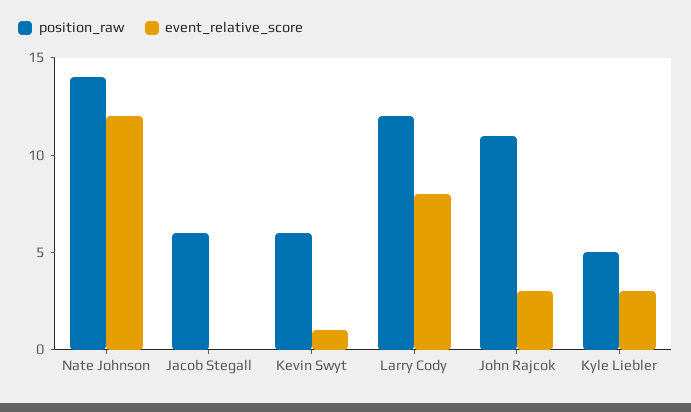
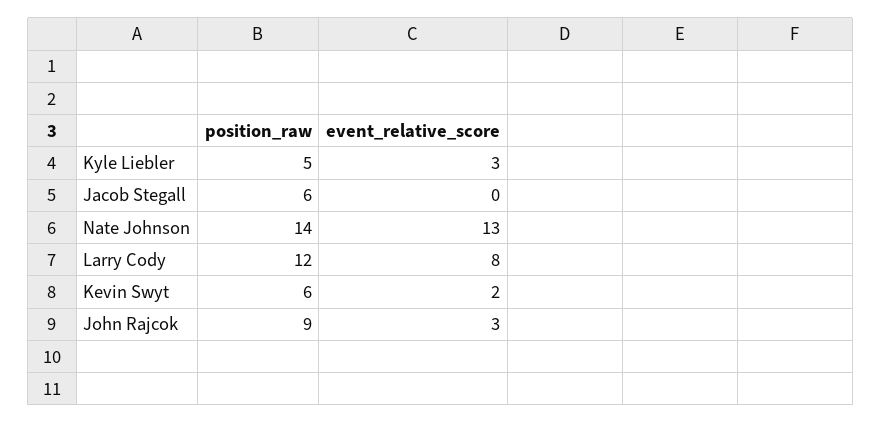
event_relative_score, Nate Johnson: 12 -> 13
event_relative_score, Kevin Swyt: 1 -> 2
position_raw, John Rajcok: 11 -> 9

